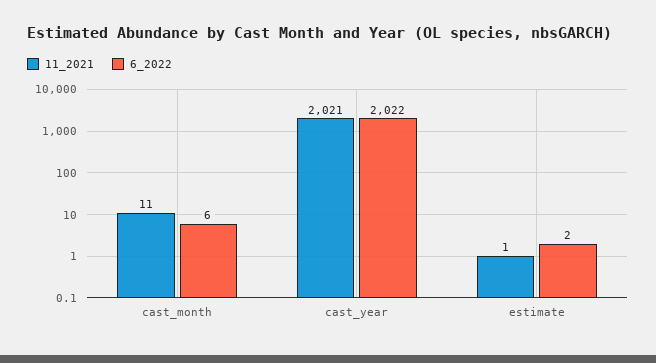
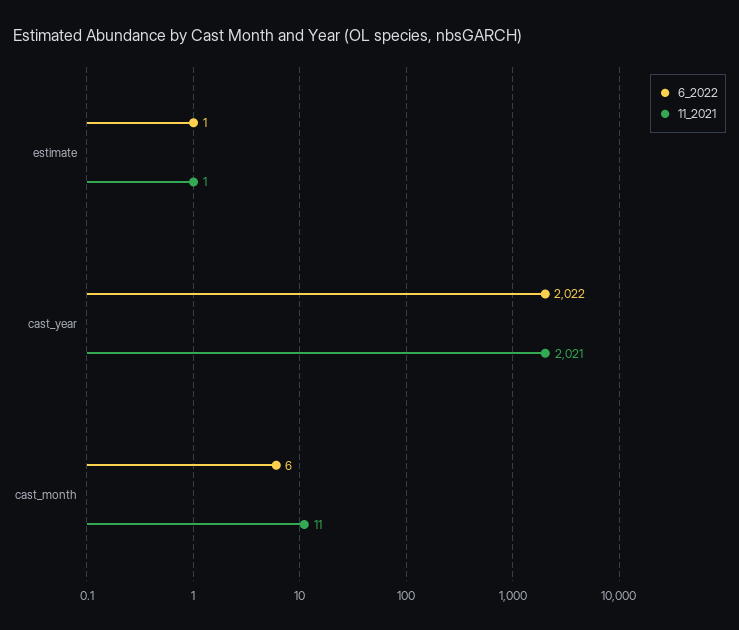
6_2022, estimate: 2 -> 1

